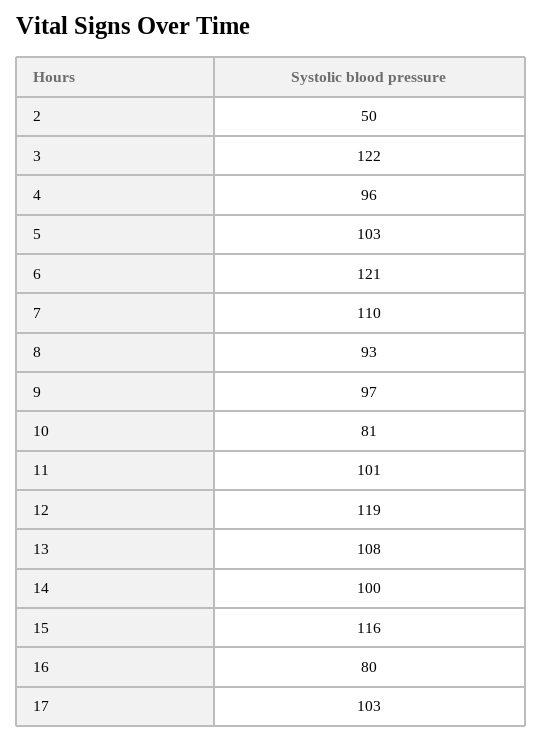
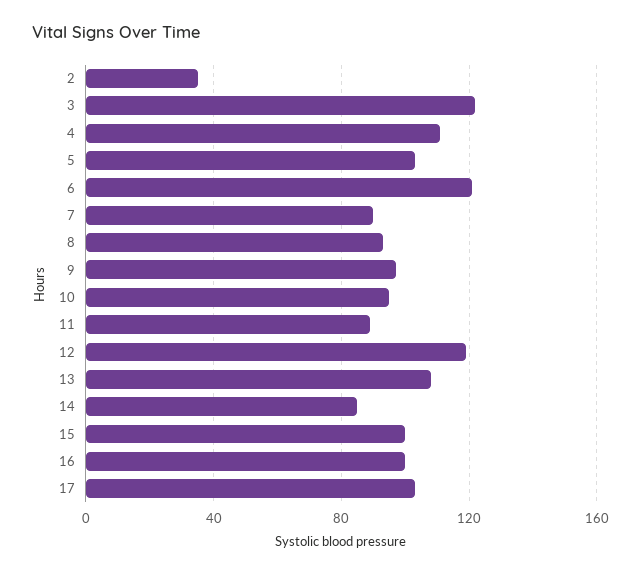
2: 50 -> 35
4: 96 -> 110
7: 110 -> 90
10: 81 -> 95
11: 101 -> 90
14: 100 -> 85
15: 116 -> 100
16: 80 -> 100

